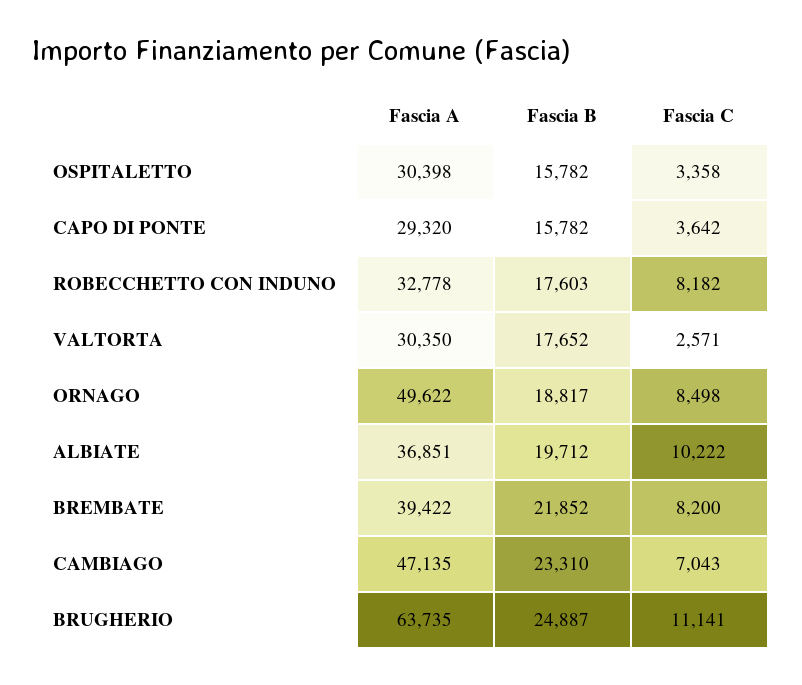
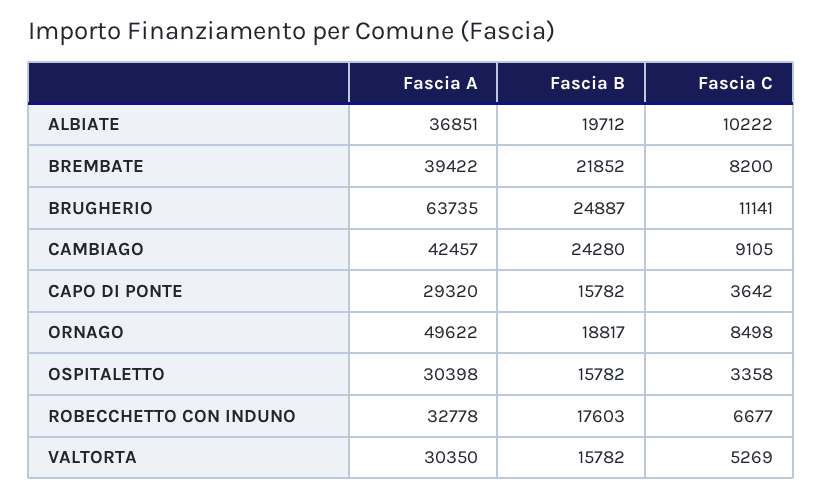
Fascia C, ROBECCHETTO CON INDUNO: 8182 -> 6677
Fascia B, VALTORTA: 17652 -> 15782
Fascia C, VALTORTA: 2571 -> 5269
Fascia A, CAMBIAGO: 47135 -> 42457
Fascia B, CAMBIAGO: 23310 -> 24280
Fascia C, CAMBIAGO: 7043 -> 9105

